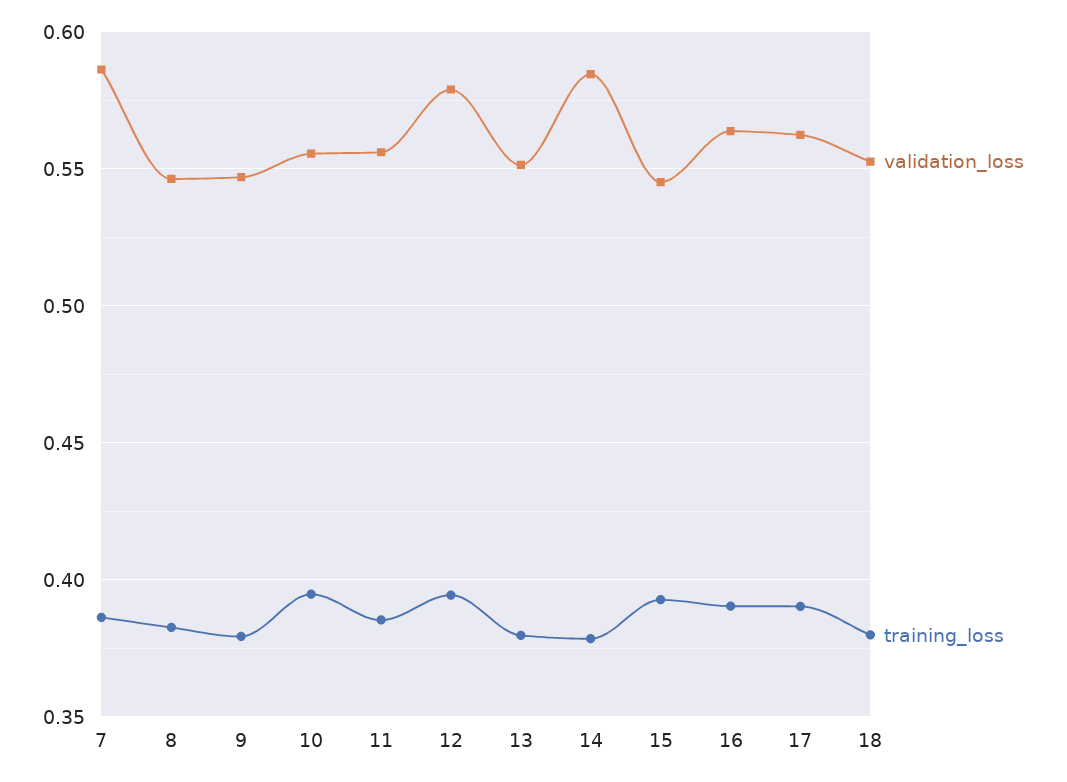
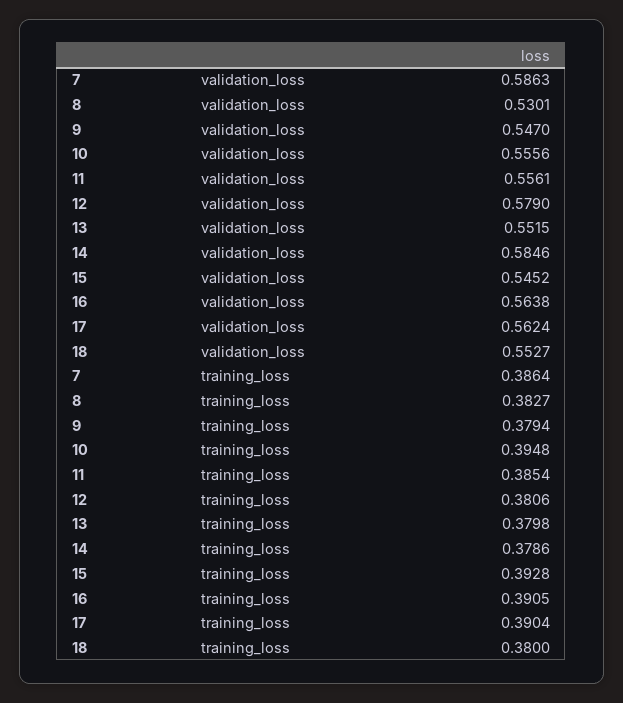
validation_loss, 8: 0.545 -> 0.5301
training_loss, 12: 0.395 -> 0.3806

